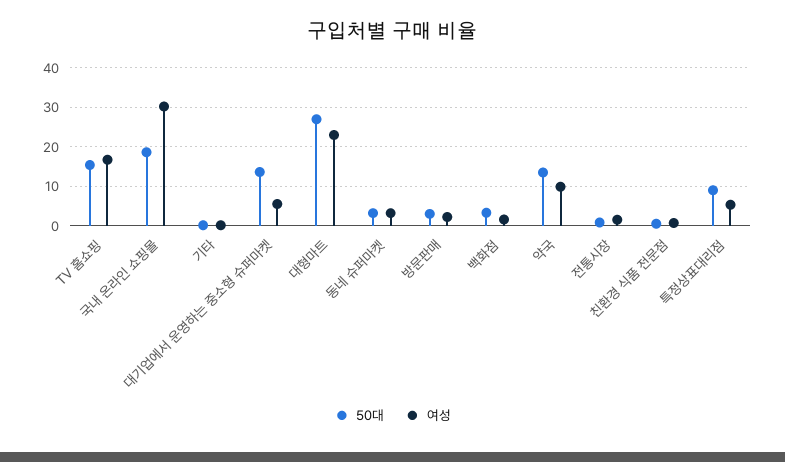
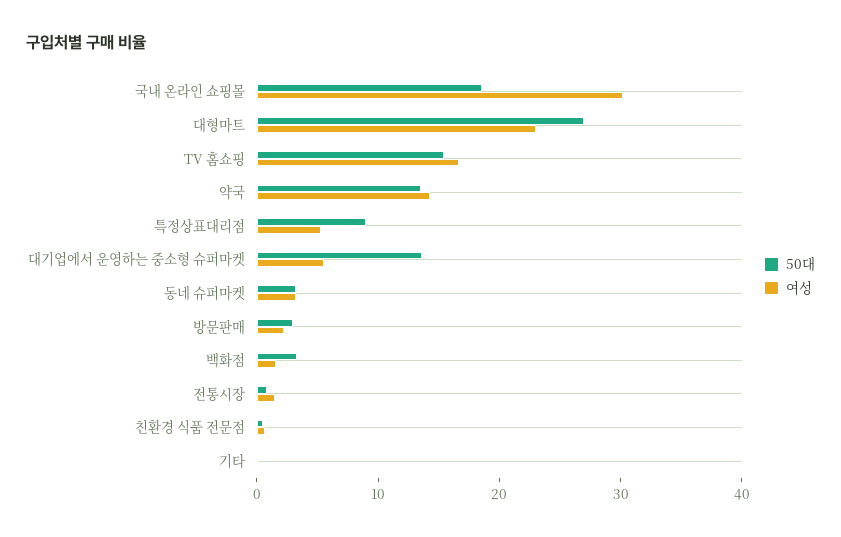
여성, 약국: 10 -> 14

